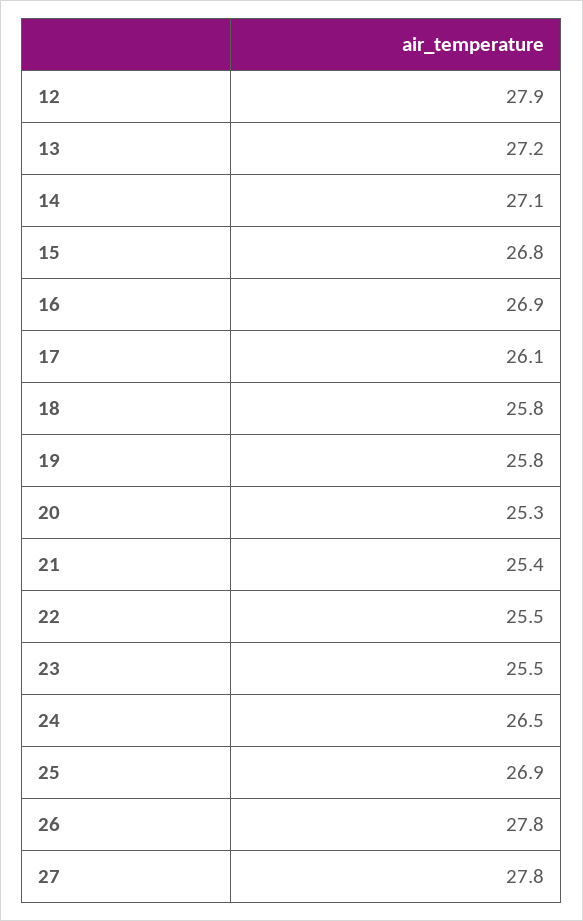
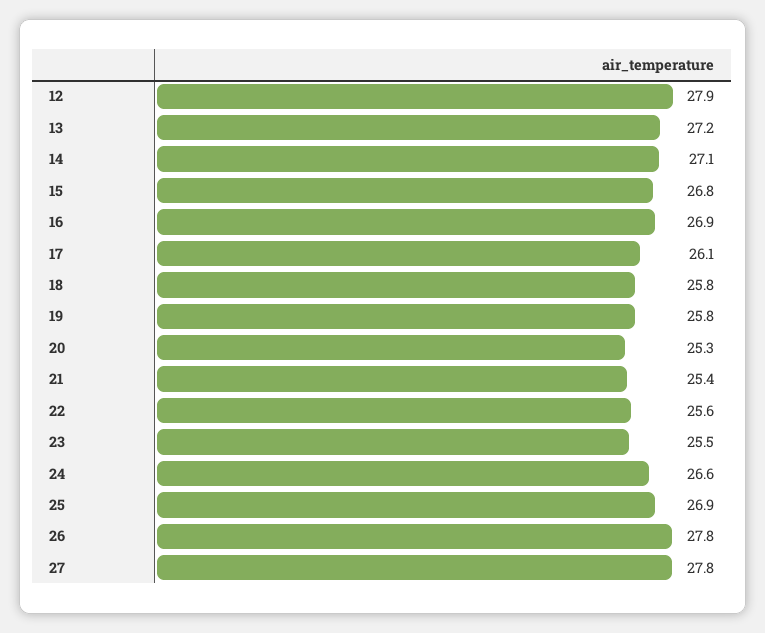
22: 25.5 -> 25.6
24: 26.5 -> 26.6

